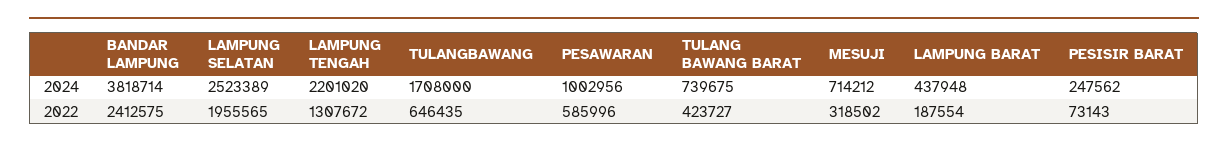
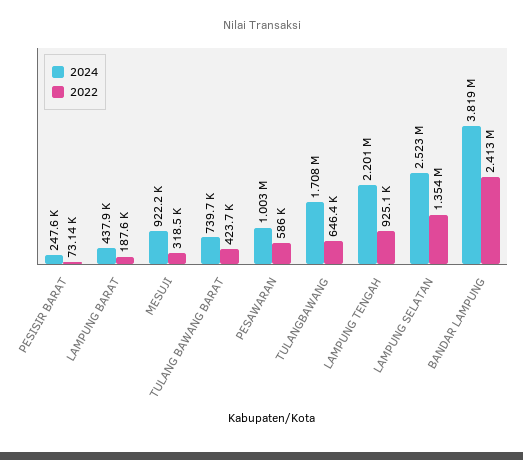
2024, MESUJI: 714212 -> 922200
2022, LAMPUNG SELATAN: 1955565 -> 1354000
2022, LAMPUNG TENGAH: 1307672 -> 925100

